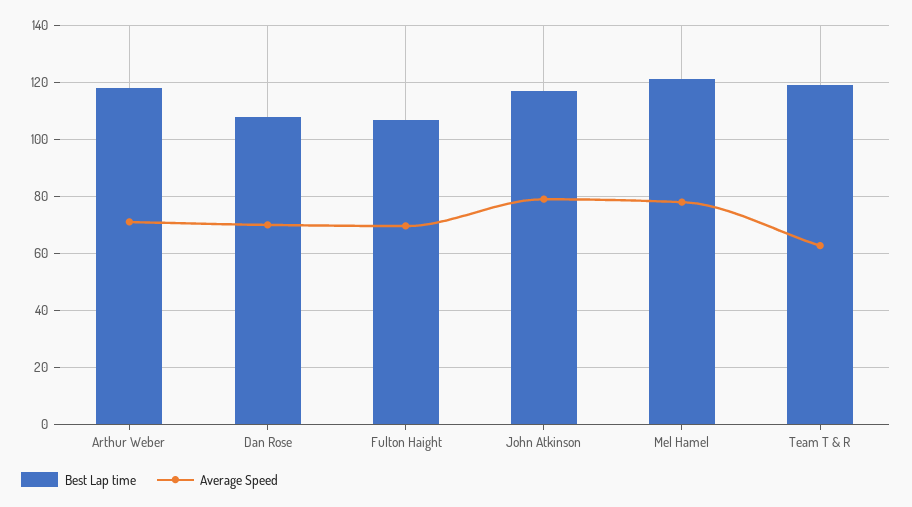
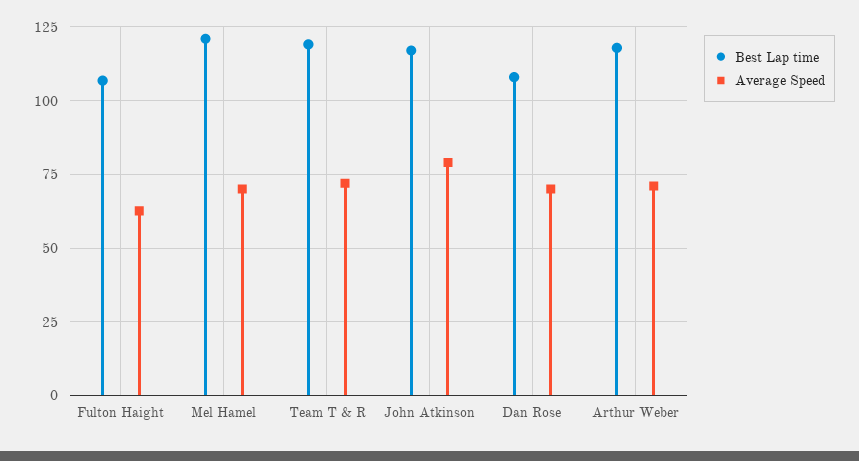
Average Speed, Fulton Haight: 70 -> 62.5
Average Speed, Mel Hamel: 77.5 -> 70
Average Speed, Team T & R: 62.5 -> 72.5

